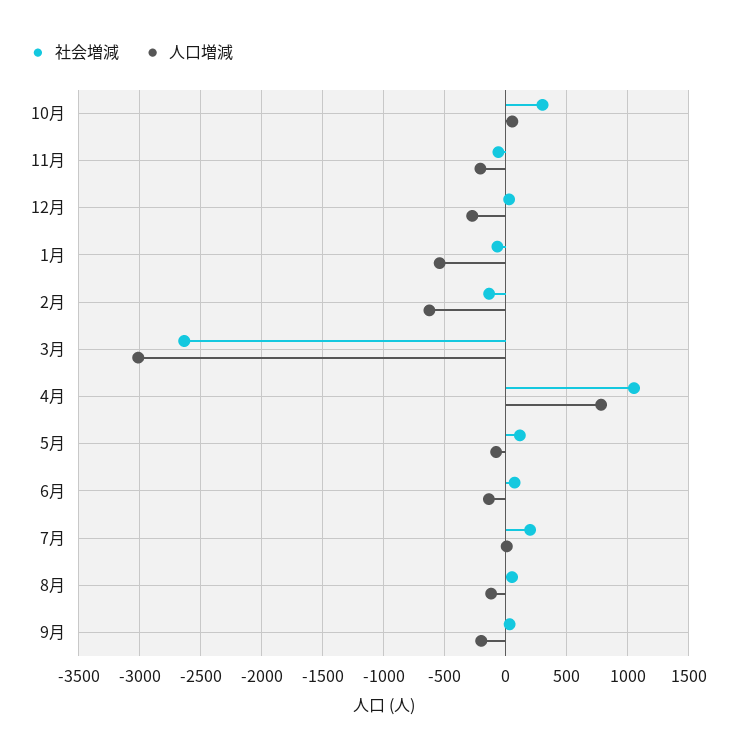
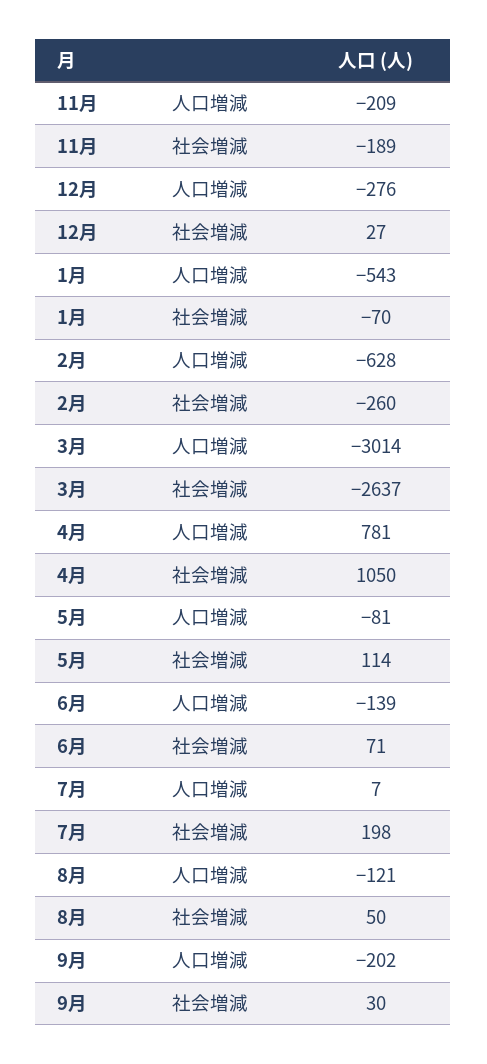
社会増減, 10月: 300 -> none
人口増減, 10月: 50 -> none
社会増減, 11月: -50 -> -189
社会増減, 2月: -150 -> -260

